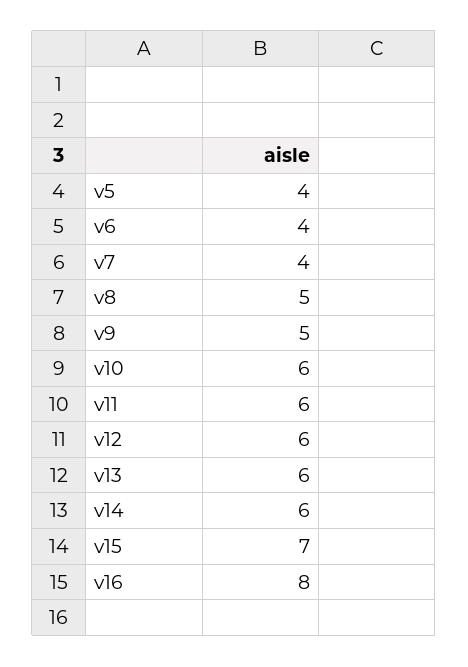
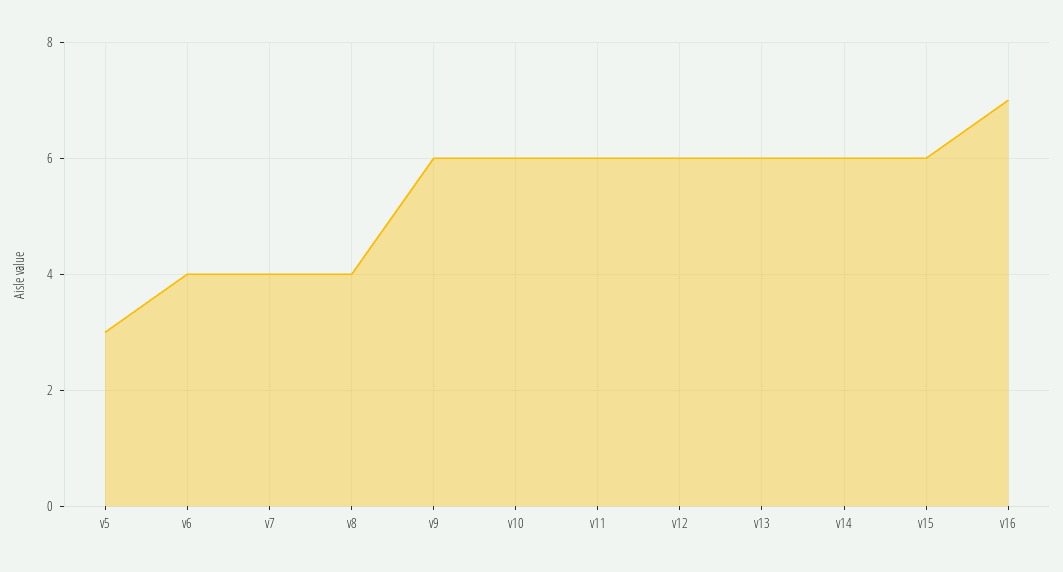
v5: 4 -> 3
v8: 5 -> 4
v9: 5 -> 6
v15: 7 -> 6
v16: 8 -> 7

